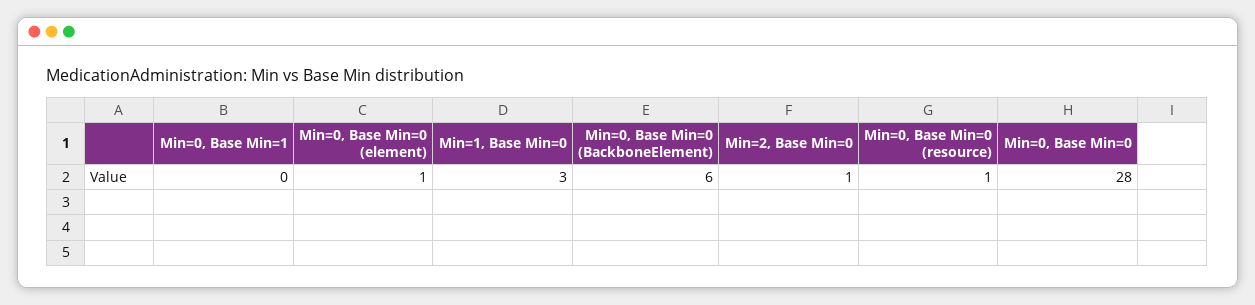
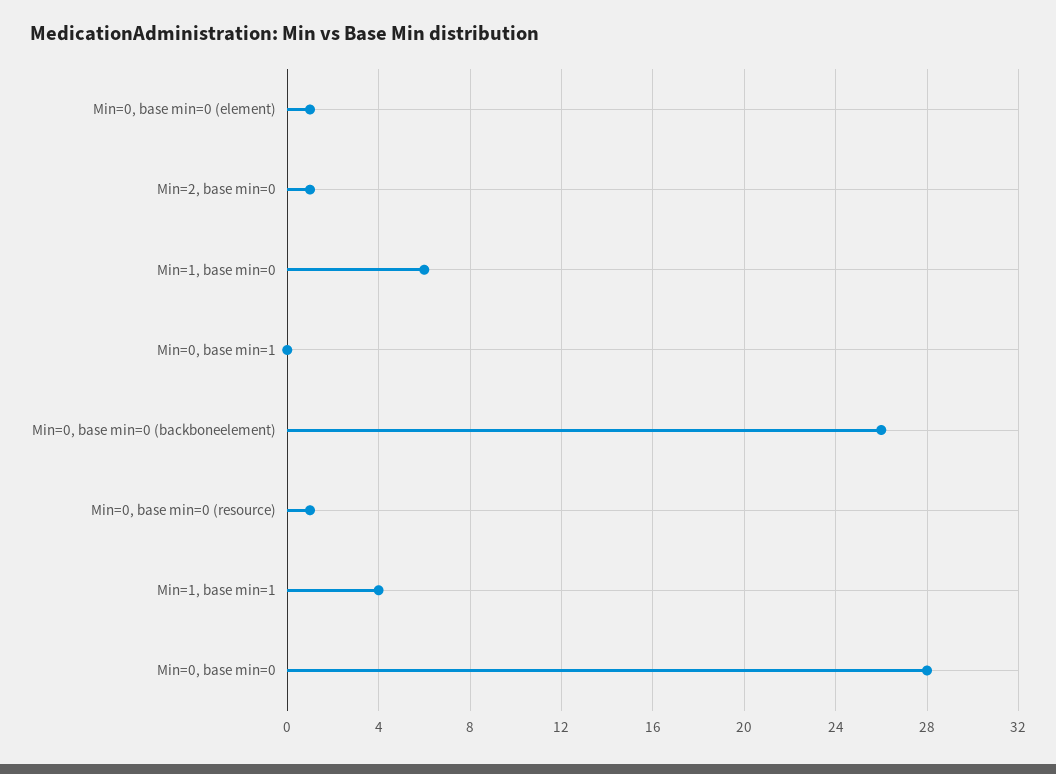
Min=1, Base Min=0: 3 -> 6
Min=0, Base Min=0 (BackboneElement): 6 -> 26
Min=1, base min=1: none -> 4

